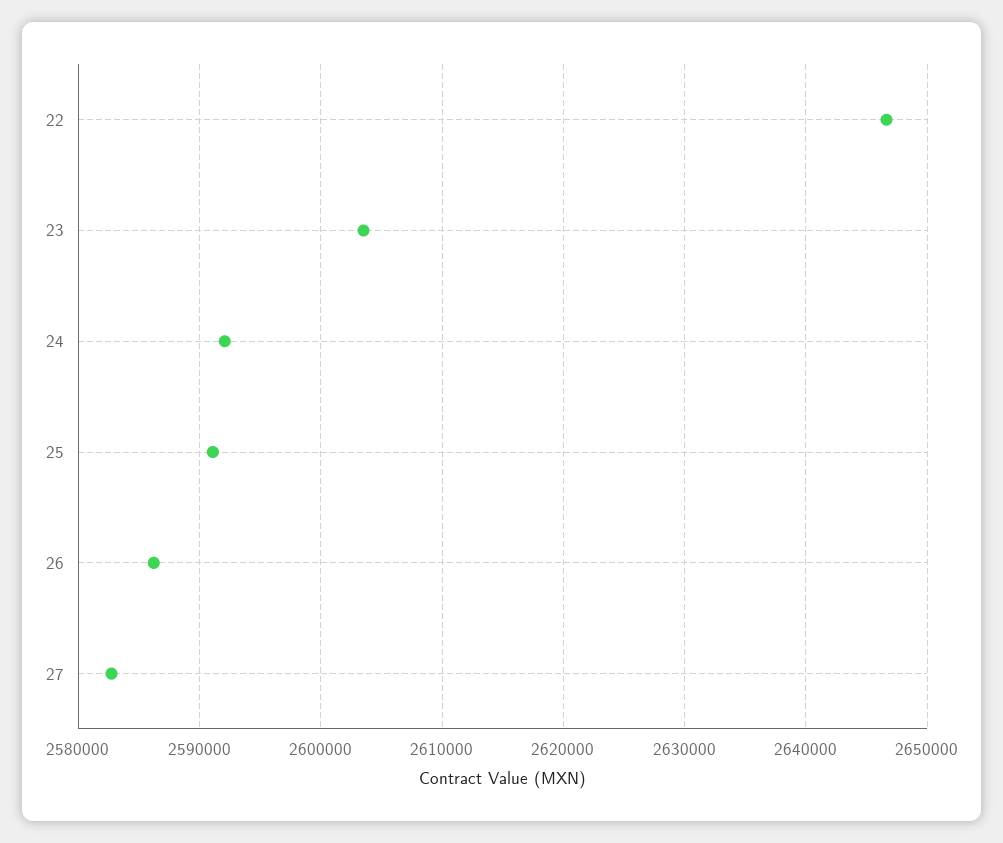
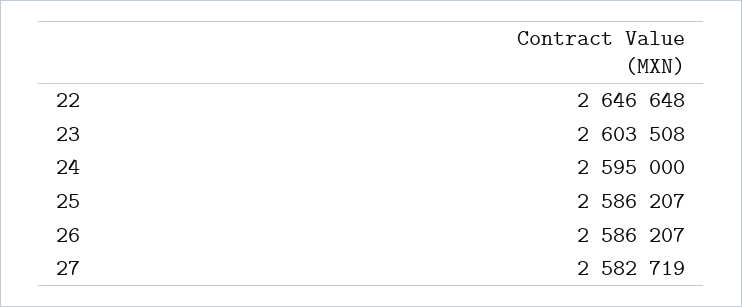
24: 2592000 -> 2595000
25: 2591000 -> 2586207

